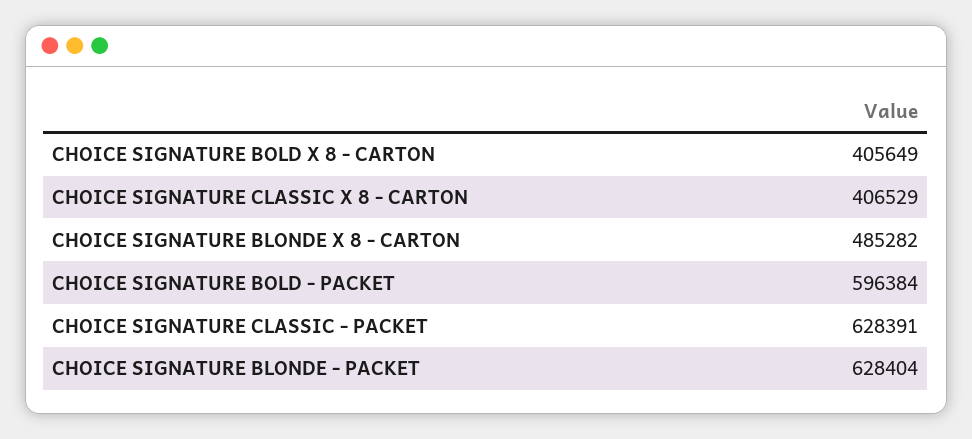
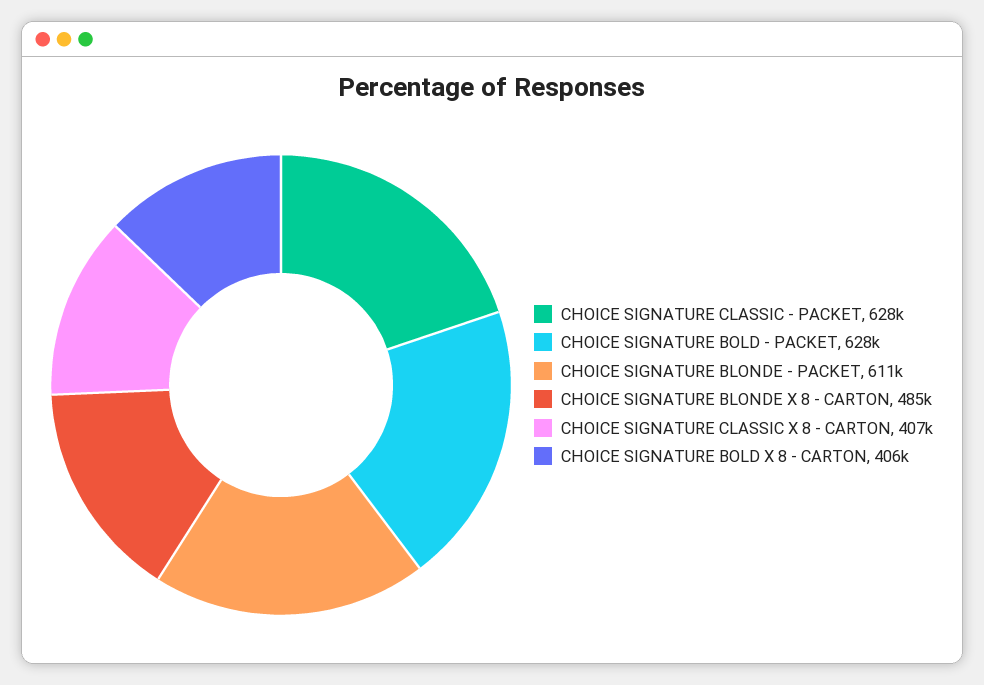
CHOICE SIGNATURE BOLD - PACKET: 596384 -> 628000
CHOICE SIGNATURE BLONDE - PACKET: 628404 -> 611000

